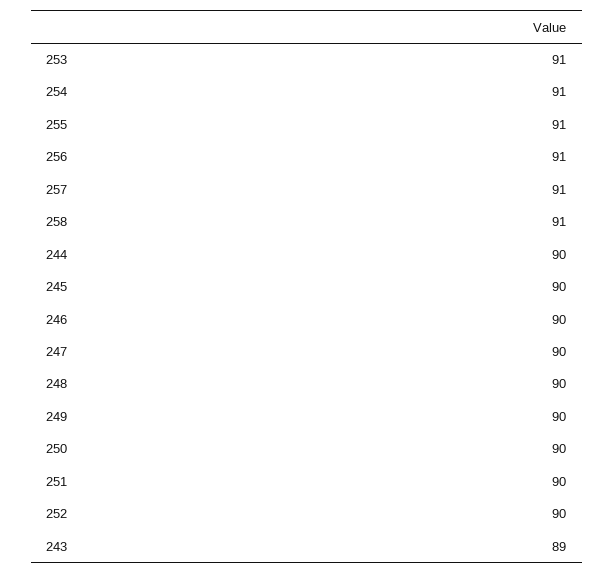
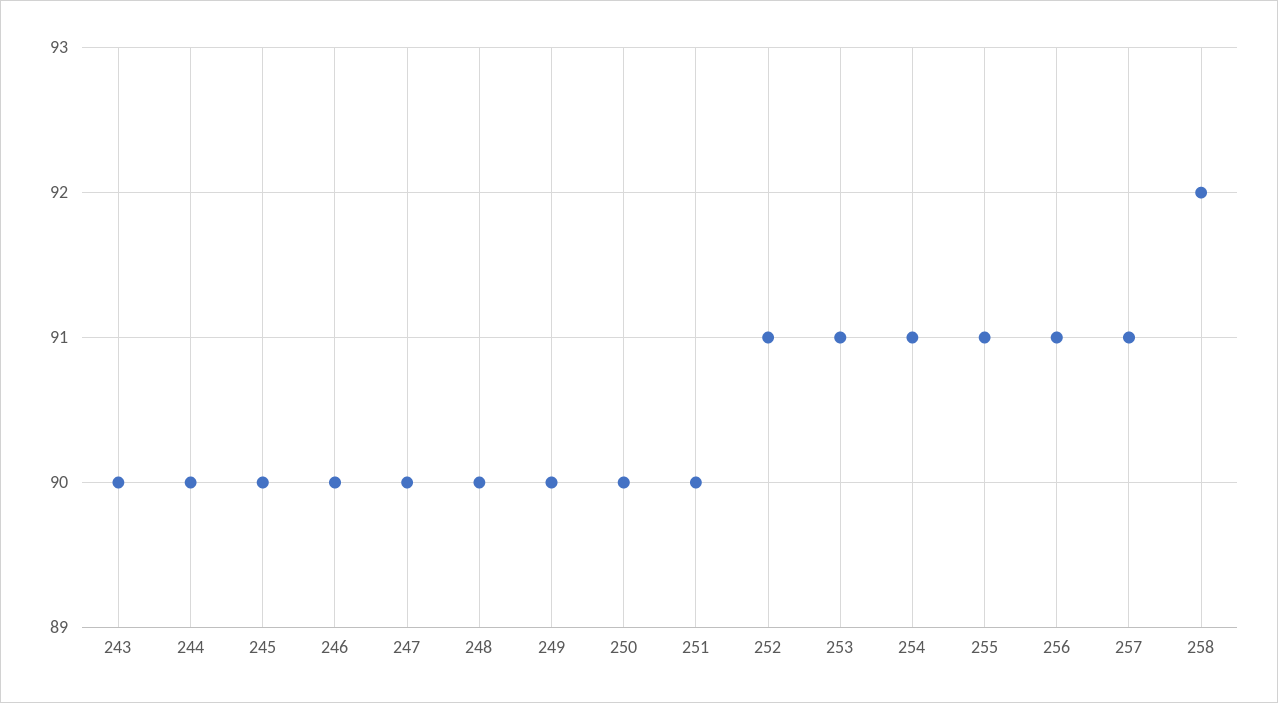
258: 91 -> 92
252: 90 -> 91
243: 89 -> 90

